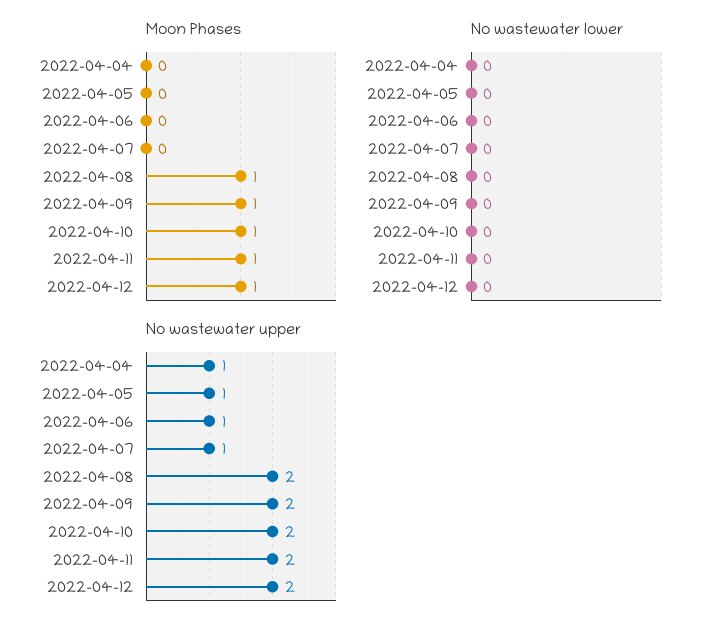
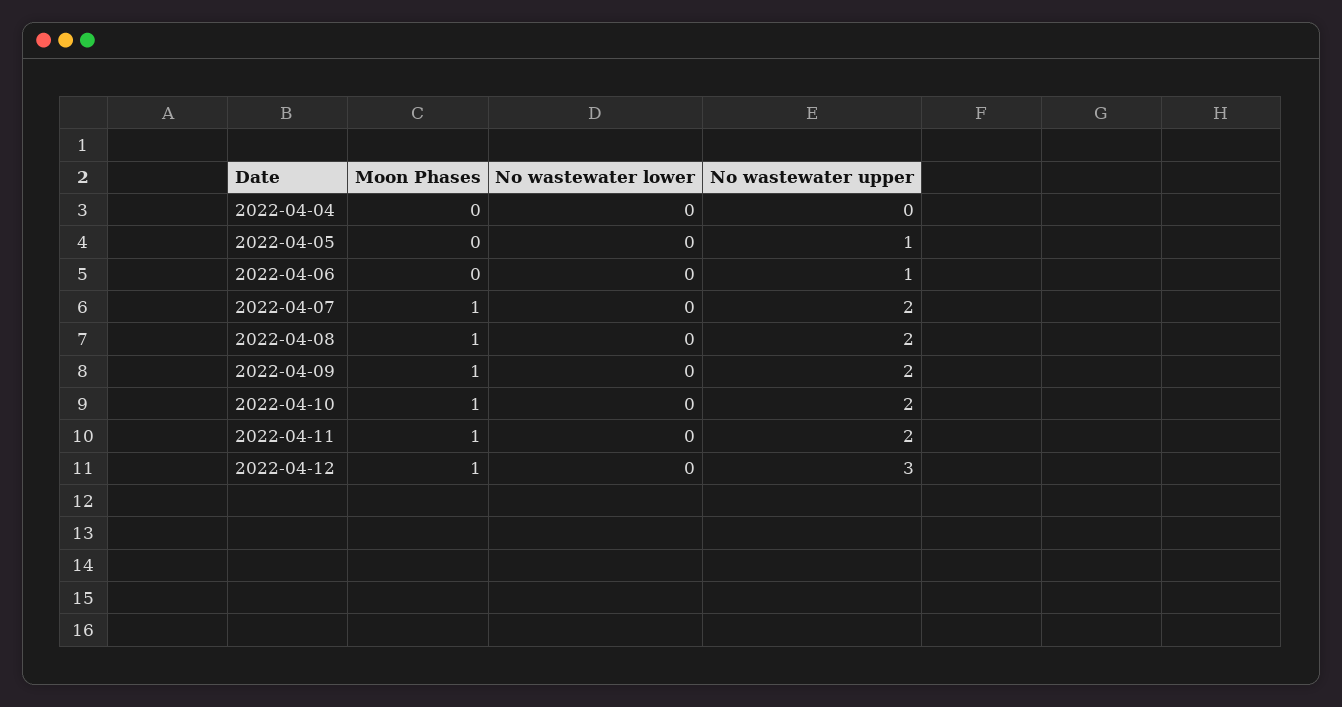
Moon Phases, 2022-04-07: 0 -> 1
No wastewater upper, 2022-04-04: 1 -> 0
No wastewater upper, 2022-04-07: 1 -> 2
No wastewater upper, 2022-04-12: 2 -> 3

